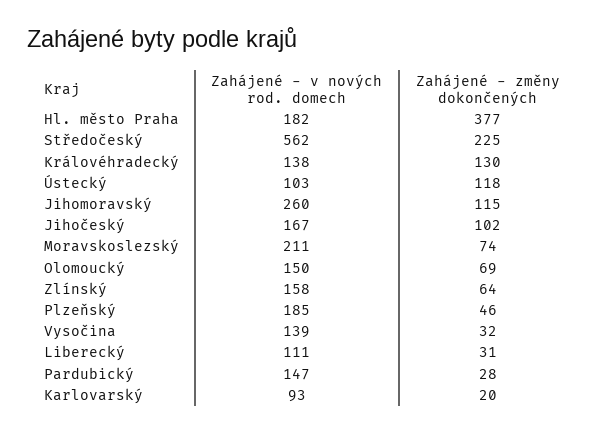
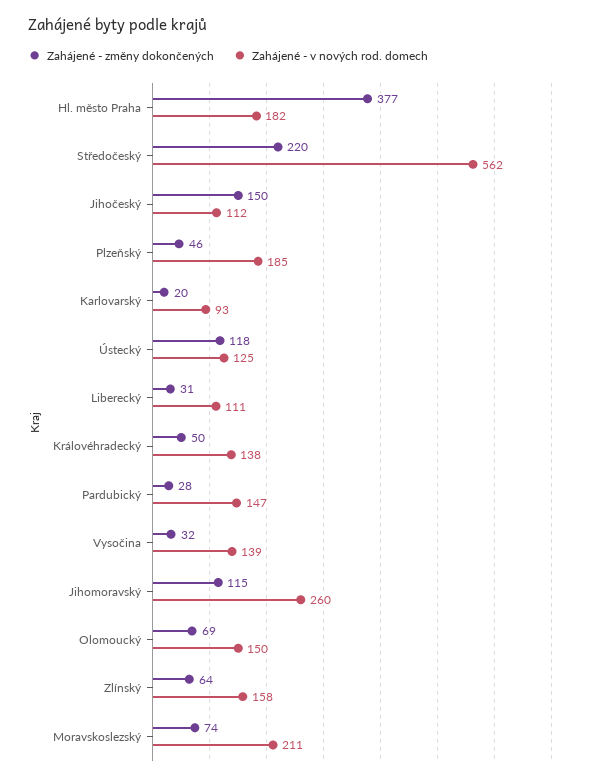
Zahájené - změny dokončených, Středočeský: 225 -> 220
Zahájené - změny dokončených, Královéhradecký: 130 -> 50
Zahájené - v nových rod. domech, Ústecký: 103 -> 125
Zahájené - v nových rod. domech, Jihočeský: 167 -> 112
Zahájené - změny dokončených, Jihočeský: 102 -> 150

